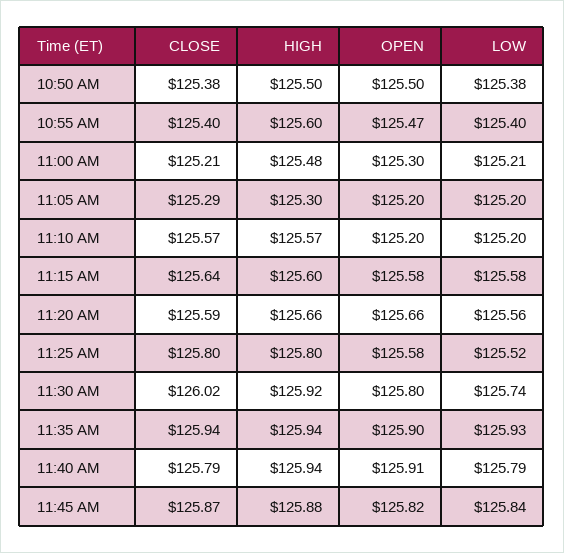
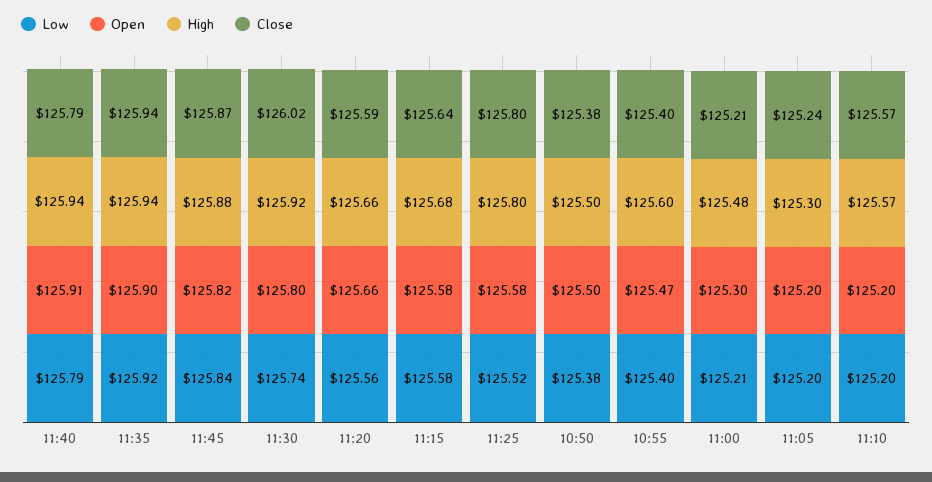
CLOSE, 11:05 AM: 125.29 -> 125.24
HIGH, 11:15 AM: 125.6 -> 125.68
LOW, 11:35 AM: 125.93 -> 125.92

